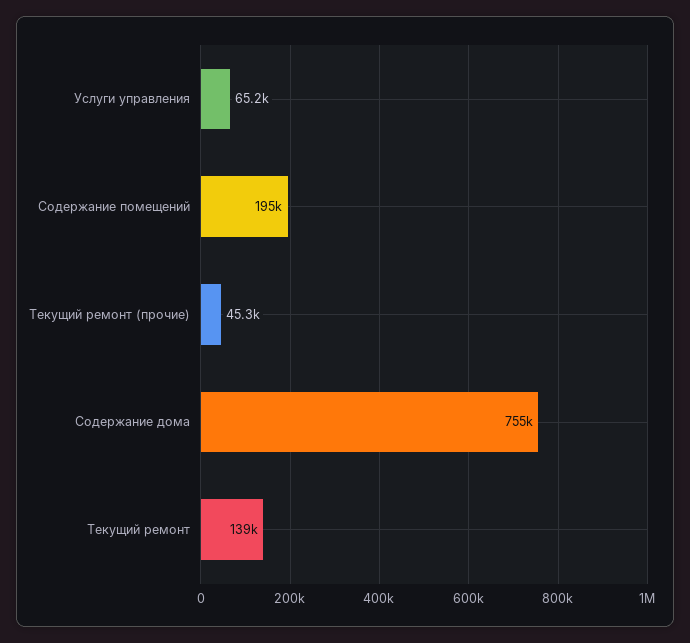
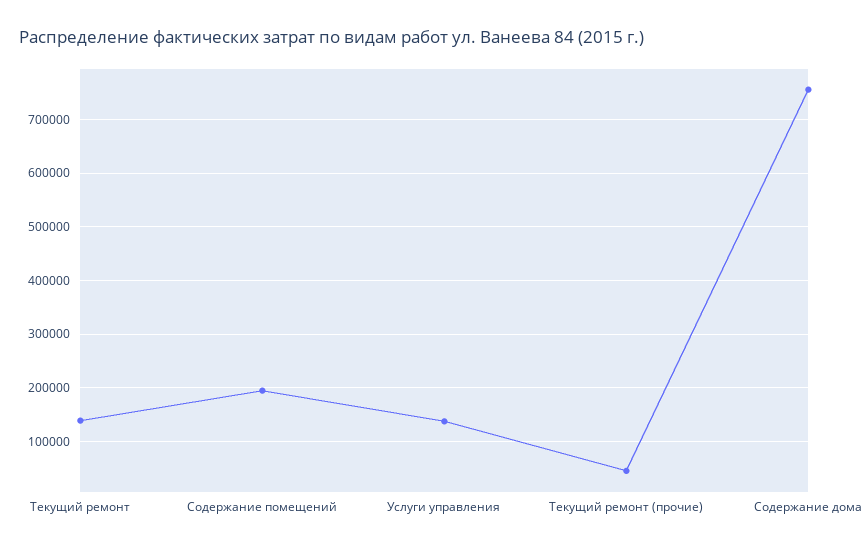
Услуги управления: 65200 -> 140000

